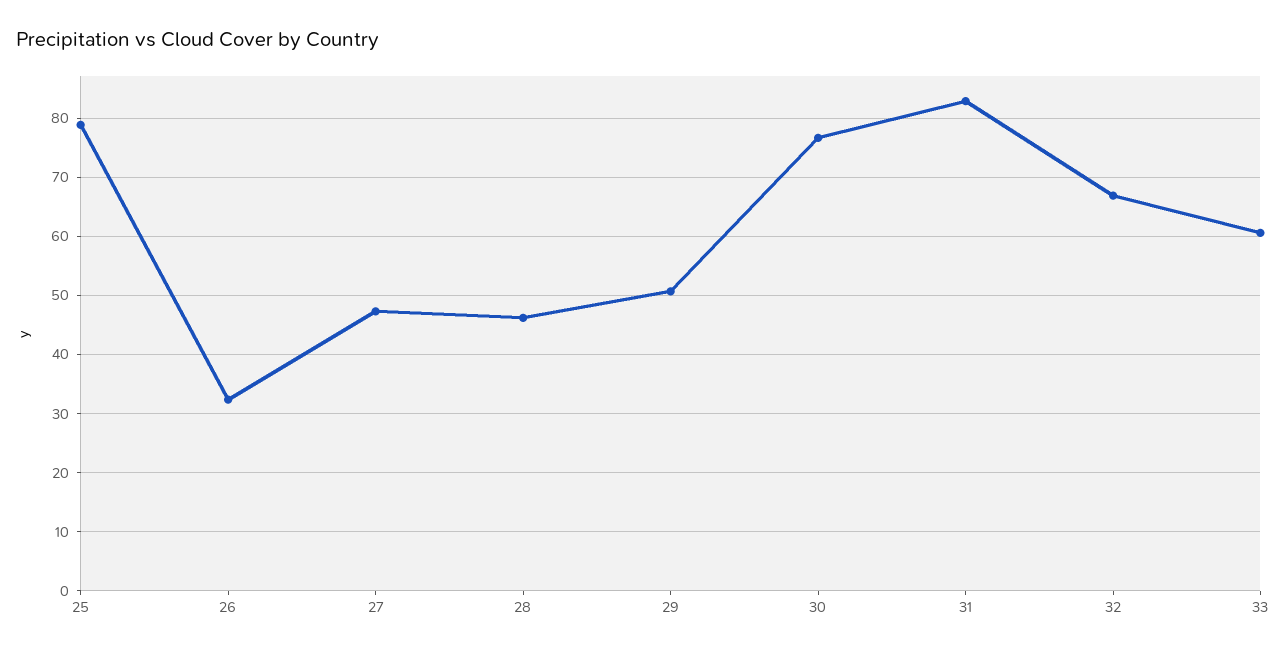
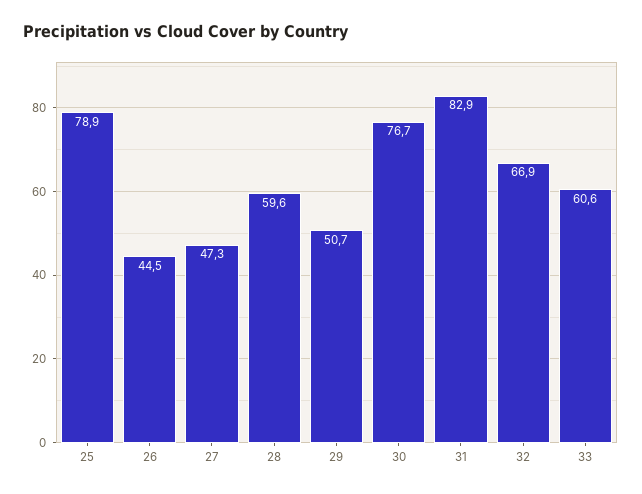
26: 32 -> 44.5
28: 46 -> 59.6

